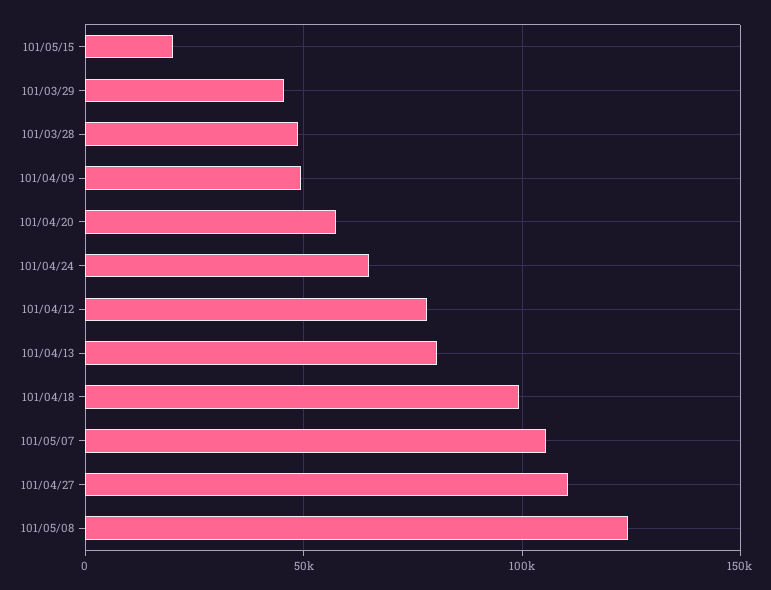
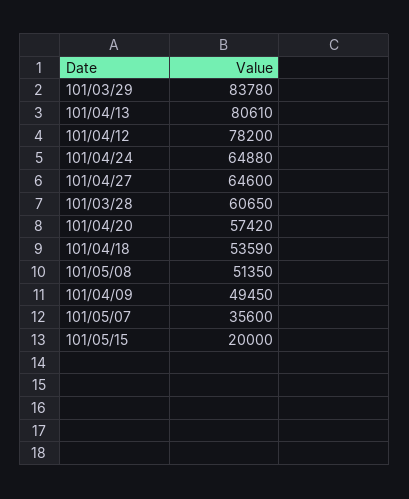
101/03/29: 45000 -> 83780
101/03/28: 50000 -> 60650
101/04/18: 100000 -> 53590
101/05/07: 105000 -> 35600
101/04/27: 110000 -> 64600
101/05/08: 125000 -> 51350

